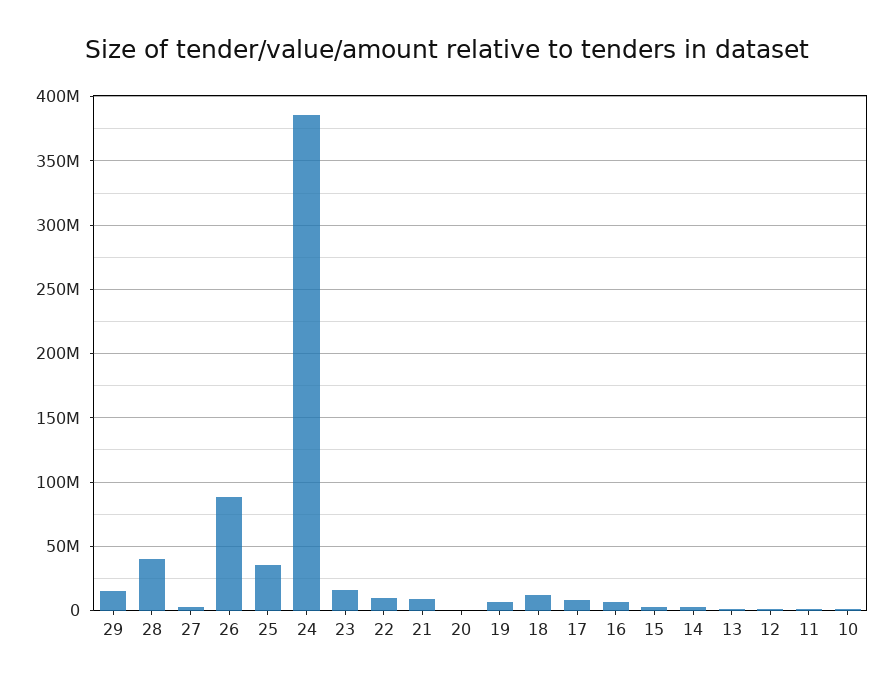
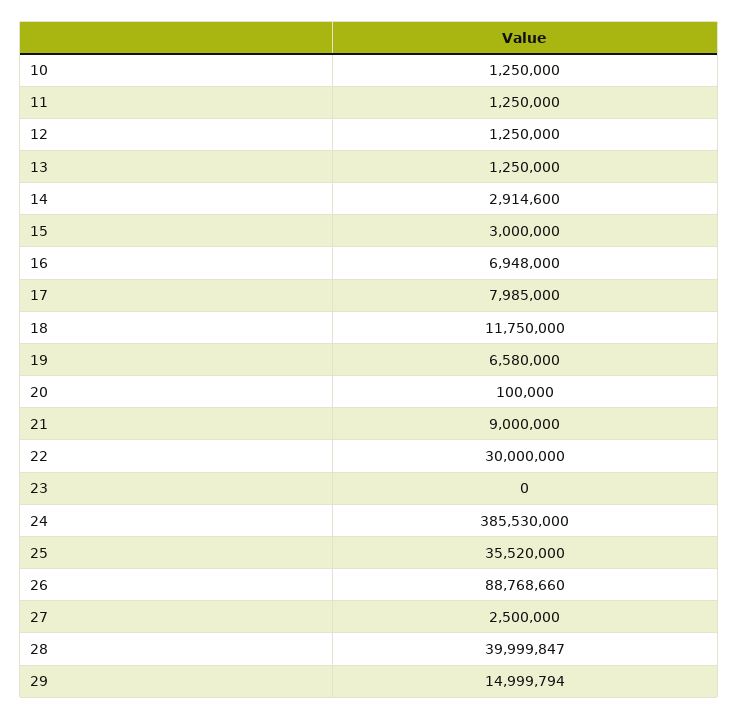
23: 15000000 -> 0
22: 10000000 -> 30000000

